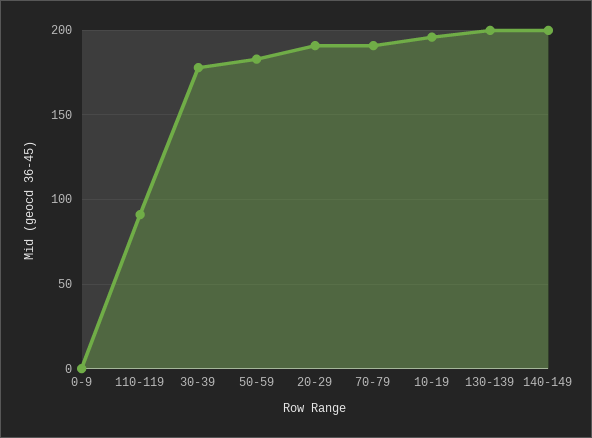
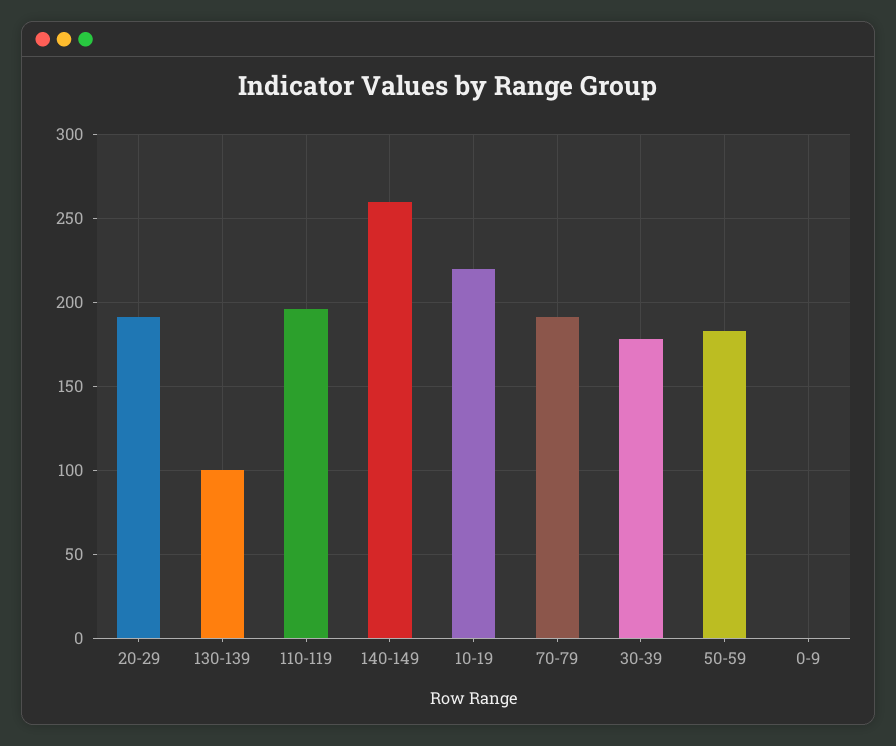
110-119: 90 -> 195
10-19: 195 -> 220
130-139: 200 -> 100
140-149: 200 -> 260

